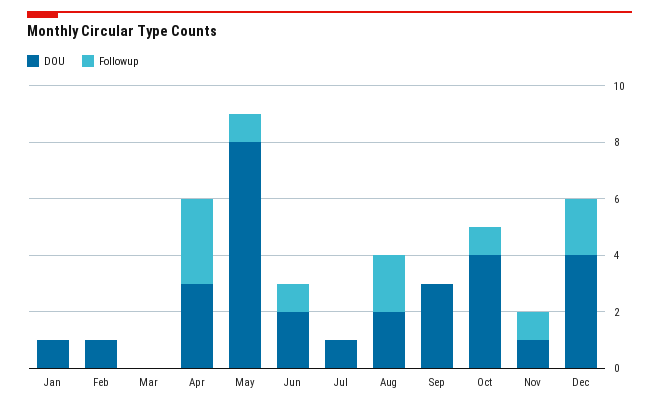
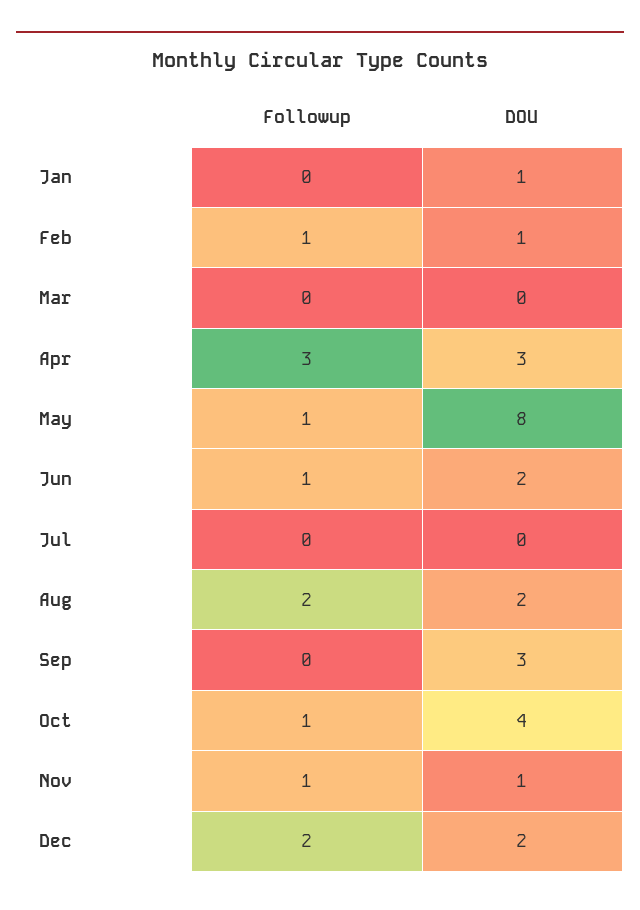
Followup, Feb: 0 -> 1
DOU, Jul: 1 -> 0
DOU, Dec: 4 -> 2

